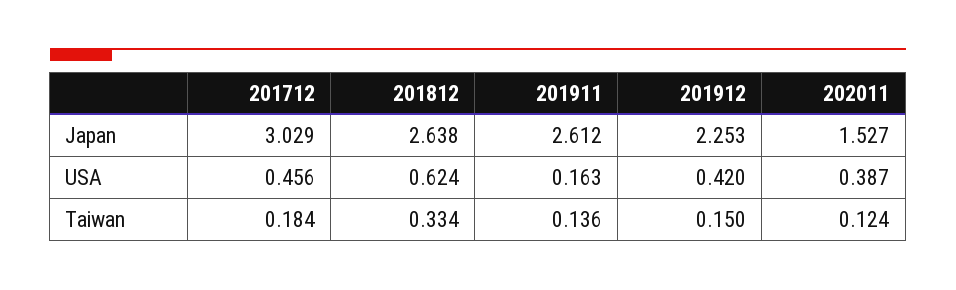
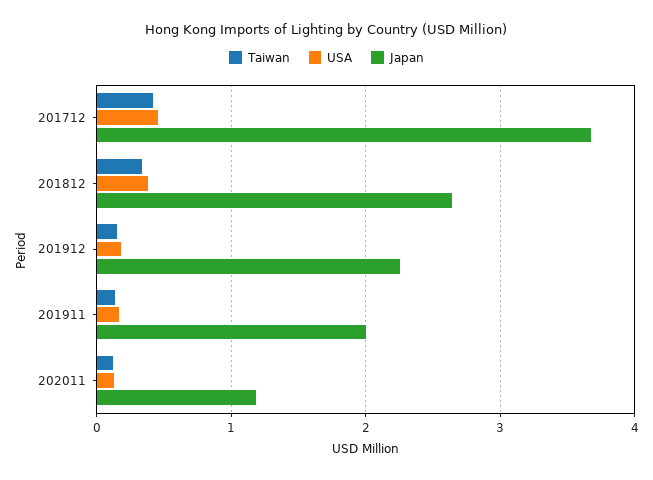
Japan, 201712: 3.029 -> 3.7
Japan, 201911: 2.612 -> 2
Japan, 202011: 1.527 -> 1.2
USA, 201812: 0.624 -> 0.4
USA, 201912: 0.42 -> 0.2
USA, 202011: 0.387 -> 0.1
Taiwan, 201712: 0.184 -> 0.4

